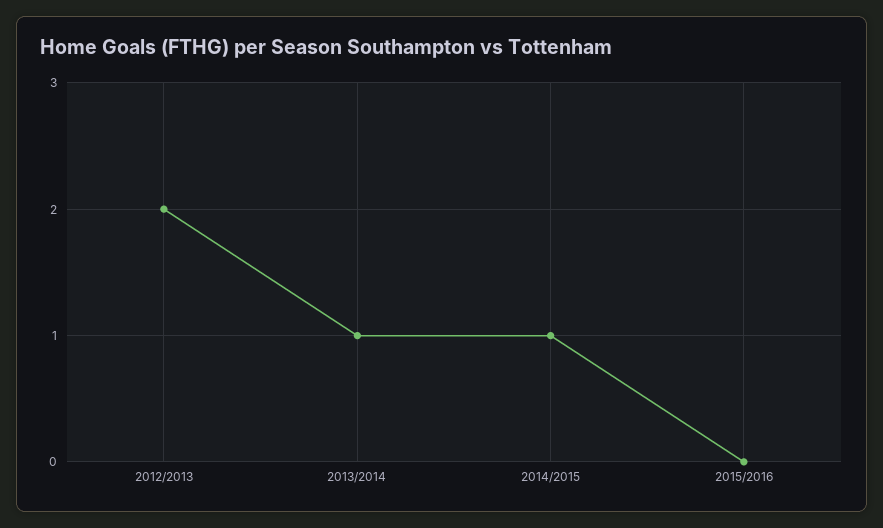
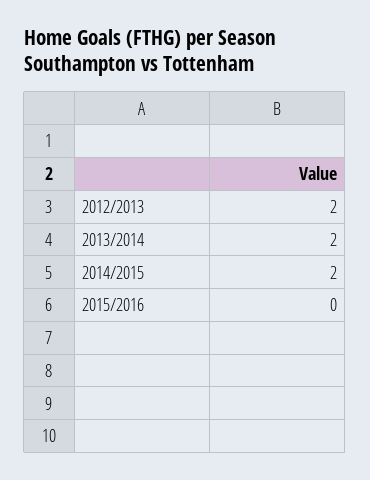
2013/2014: 1 -> 2
2014/2015: 1 -> 2

